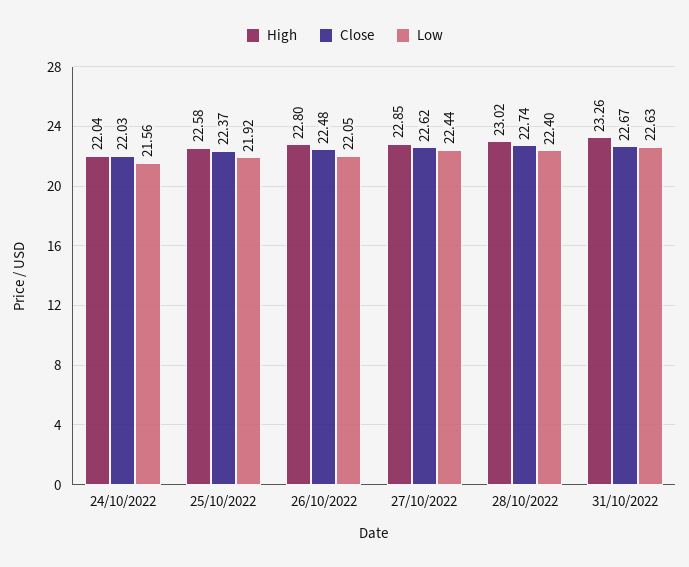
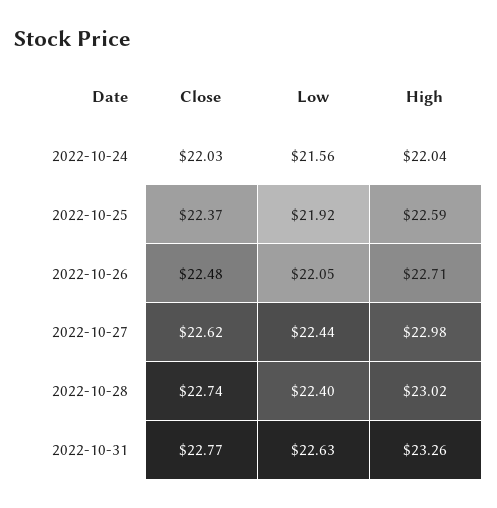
High, 25/10/2022: 22.58 -> 22.59
High, 26/10/2022: 22.8 -> 22.71
High, 27/10/2022: 22.85 -> 22.98
Close, 31/10/2022: 22.67 -> 22.77

